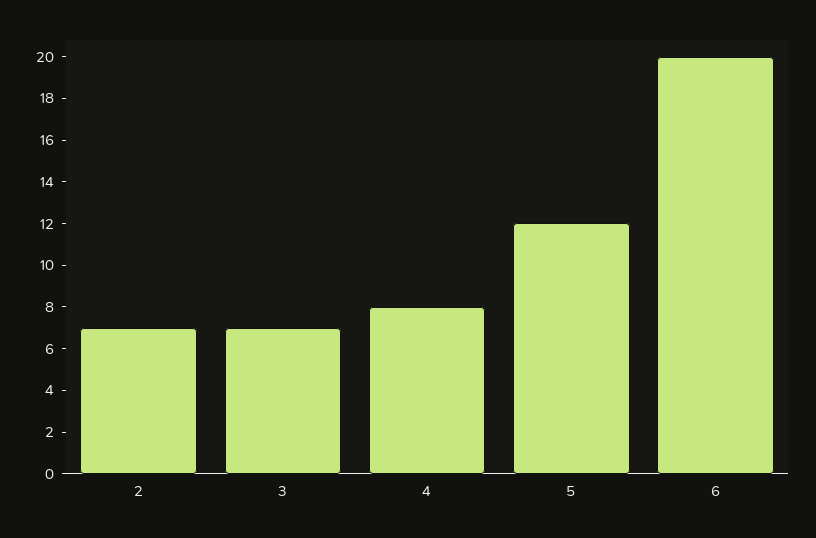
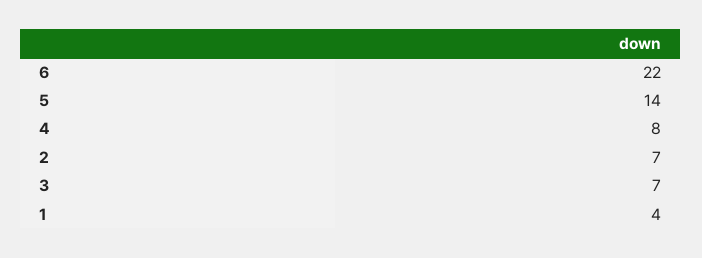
5: 12 -> 14
6: 20 -> 22
1: none -> 4

